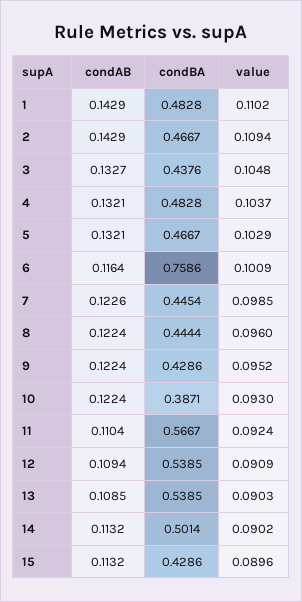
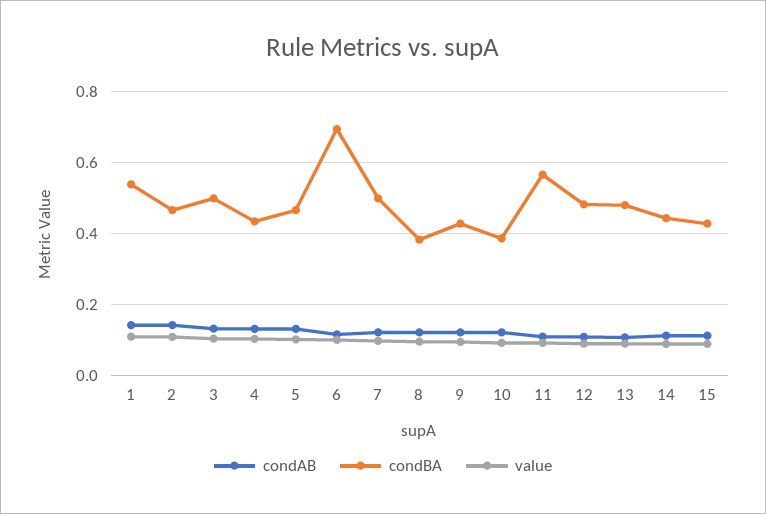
condBA, 1: 0.4828 -> 0.54
condBA, 3: 0.4376 -> 0.5
condBA, 4: 0.4828 -> 0.44
condBA, 6: 0.7586 -> 0.7
condBA, 7: 0.4454 -> 0.5
condBA, 8: 0.4444 -> 0.38
condBA, 12: 0.5385 -> 0.48
condBA, 13: 0.5385 -> 0.48
condBA, 14: 0.5014 -> 0.44

